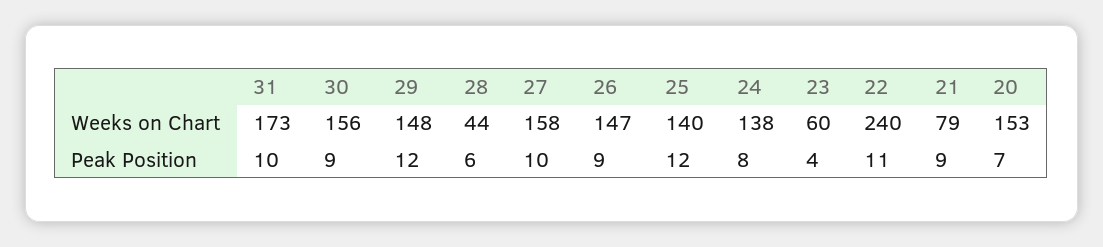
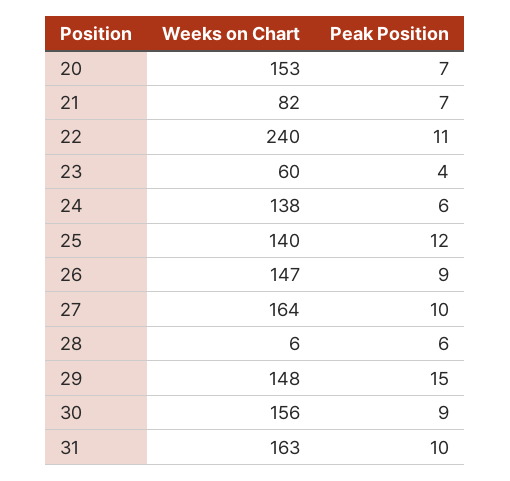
31, Weeks on Chart: 173 -> 163
28, Weeks on Chart: 44 -> 6
27, Weeks on Chart: 158 -> 164
21, Weeks on Chart: 79 -> 82
29, Peak Position: 12 -> 15
24, Peak Position: 8 -> 6
21, Peak Position: 9 -> 7

